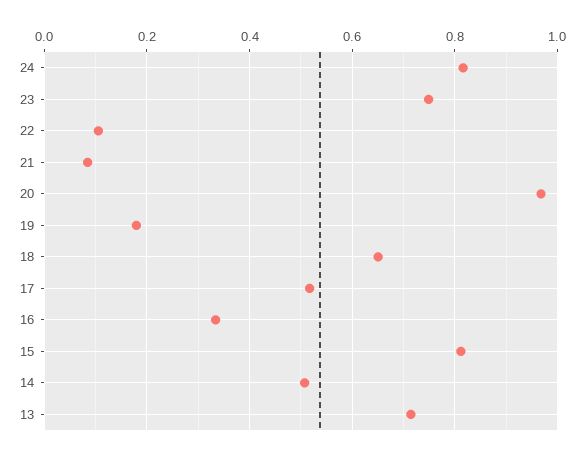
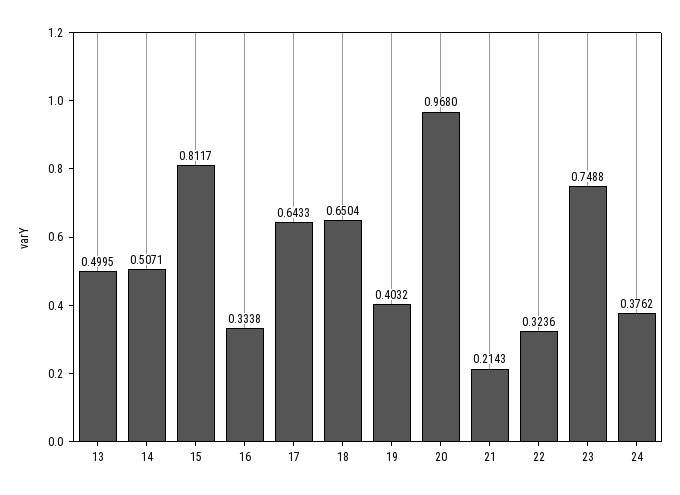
24: 0.82 -> 0.3762
22: 0.1 -> 0.3236
21: 0.08 -> 0.2143
19: 0.18 -> 0.4032
17: 0.52 -> 0.6433
13: 0.72 -> 0.4995

